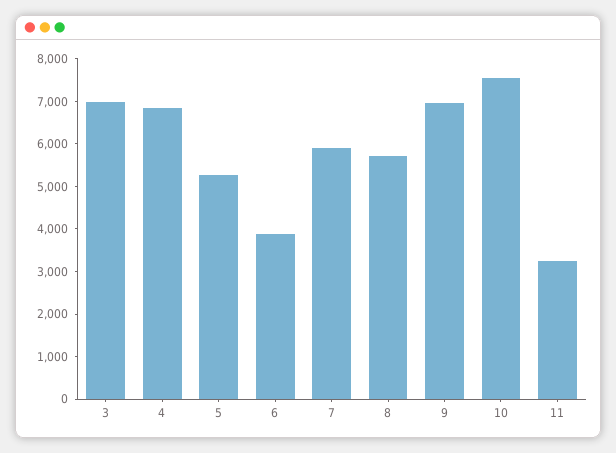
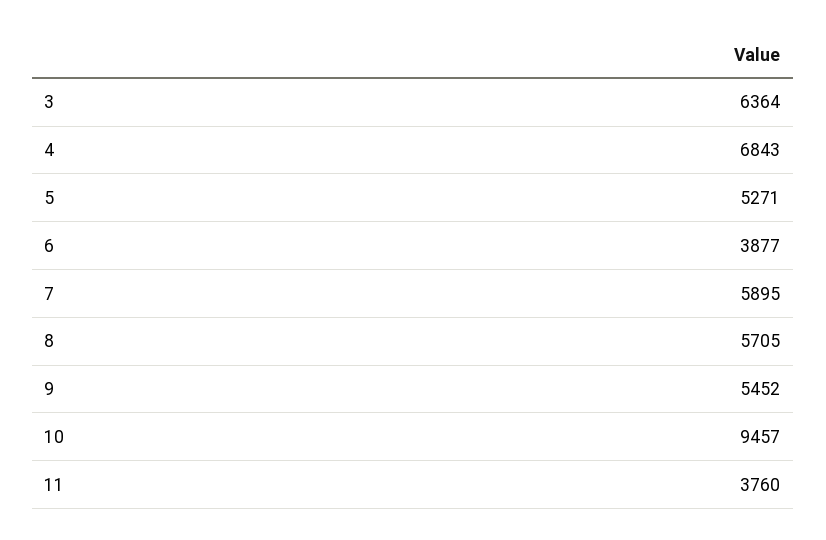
3: 7000 -> 6364
9: 7000 -> 5452
10: 7600 -> 9457
11: 3200 -> 3760

